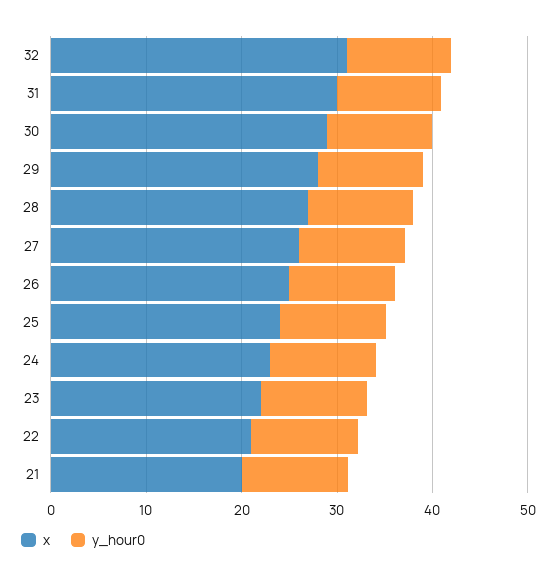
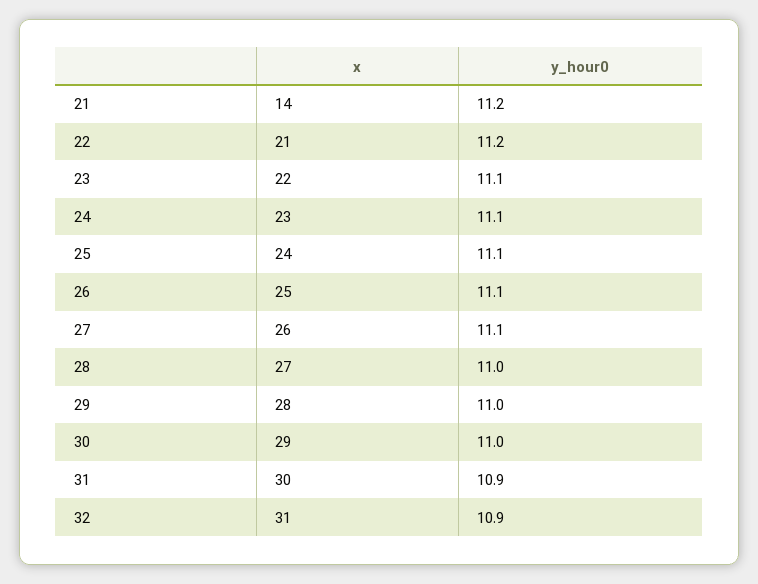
x, 21: 20 -> 14

